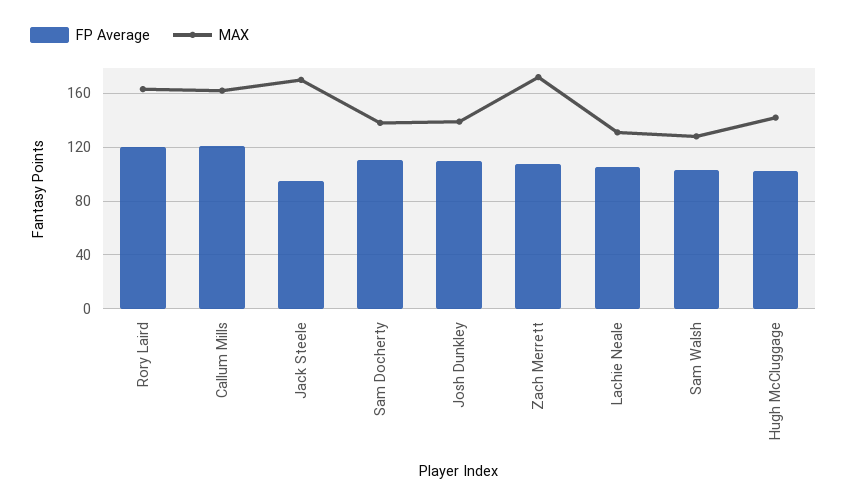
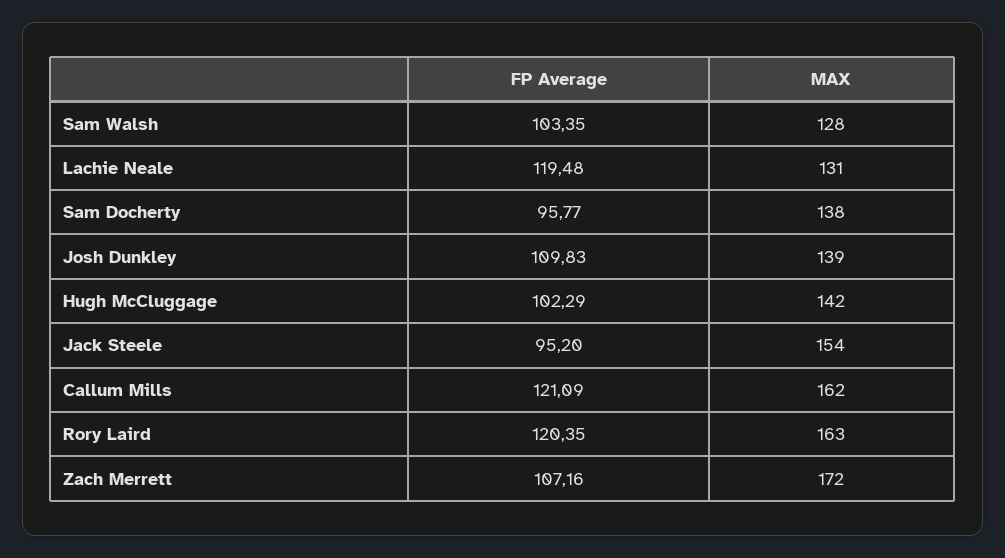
MAX, Jack Steele: 170 -> 154
FP Average, Sam Docherty: 110 -> 95.77
FP Average, Lachie Neale: 105 -> 119.48

